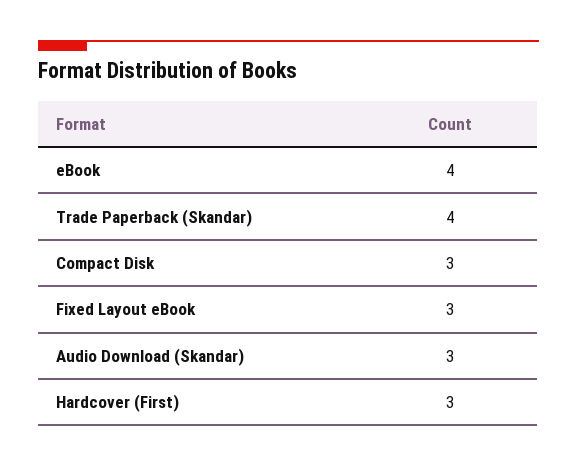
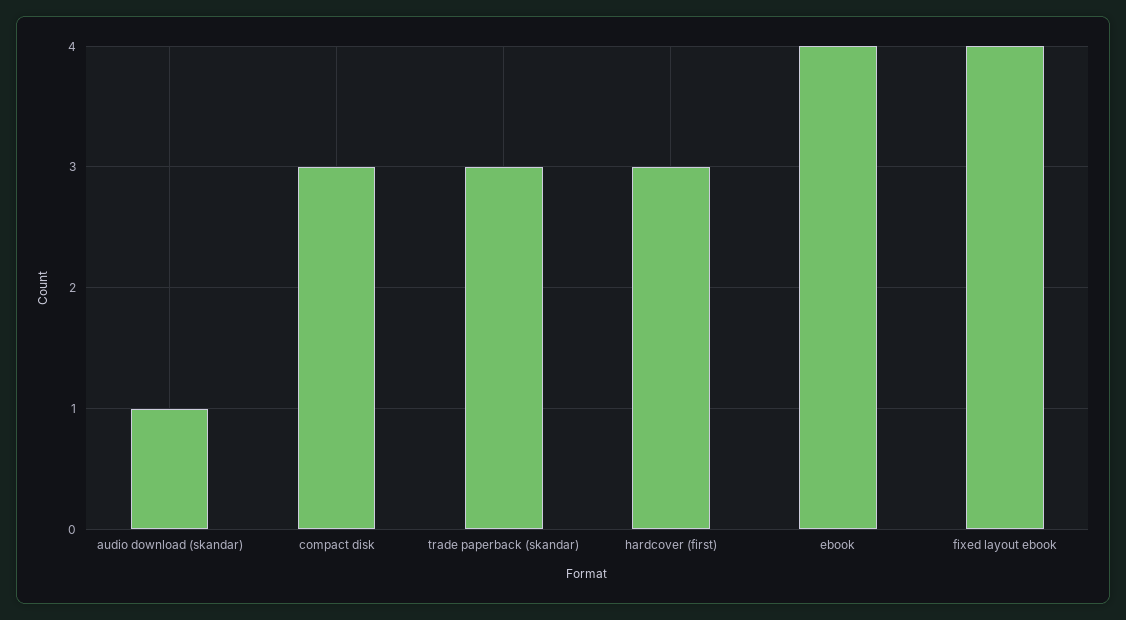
Trade Paperback (Skandar): 4 -> 3
Fixed Layout eBook: 3 -> 4
Audio Download (Skandar): 3 -> 1

